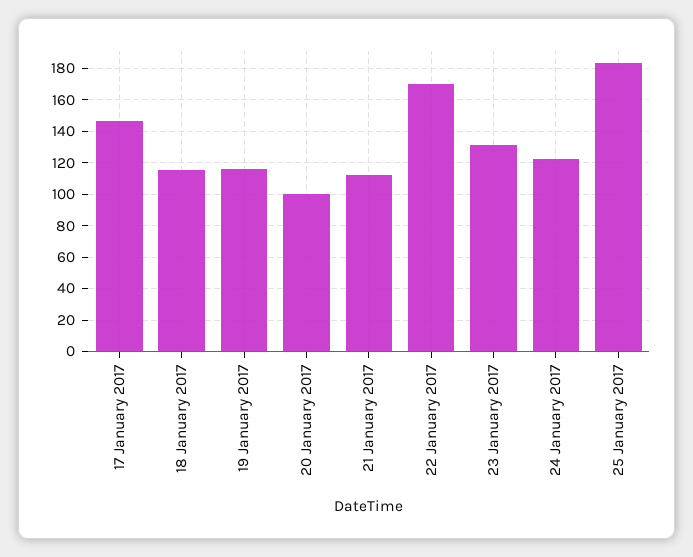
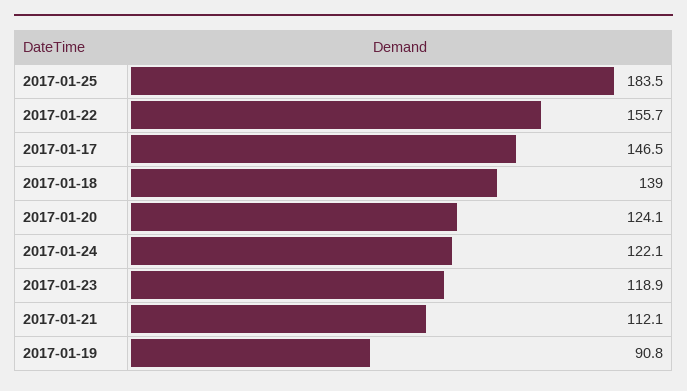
18 January 2017: 115 -> 139
19 January 2017: 115 -> 90.8
20 January 2017: 100 -> 124.1
22 January 2017: 170 -> 155.7
23 January 2017: 130 -> 118.9

